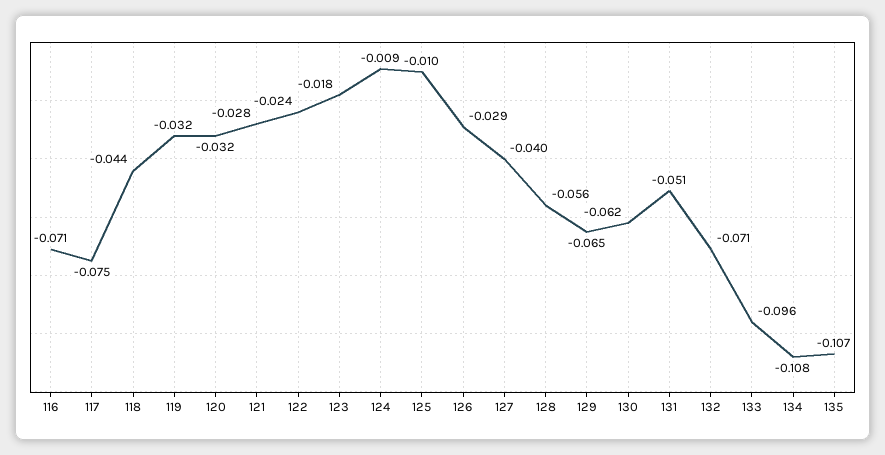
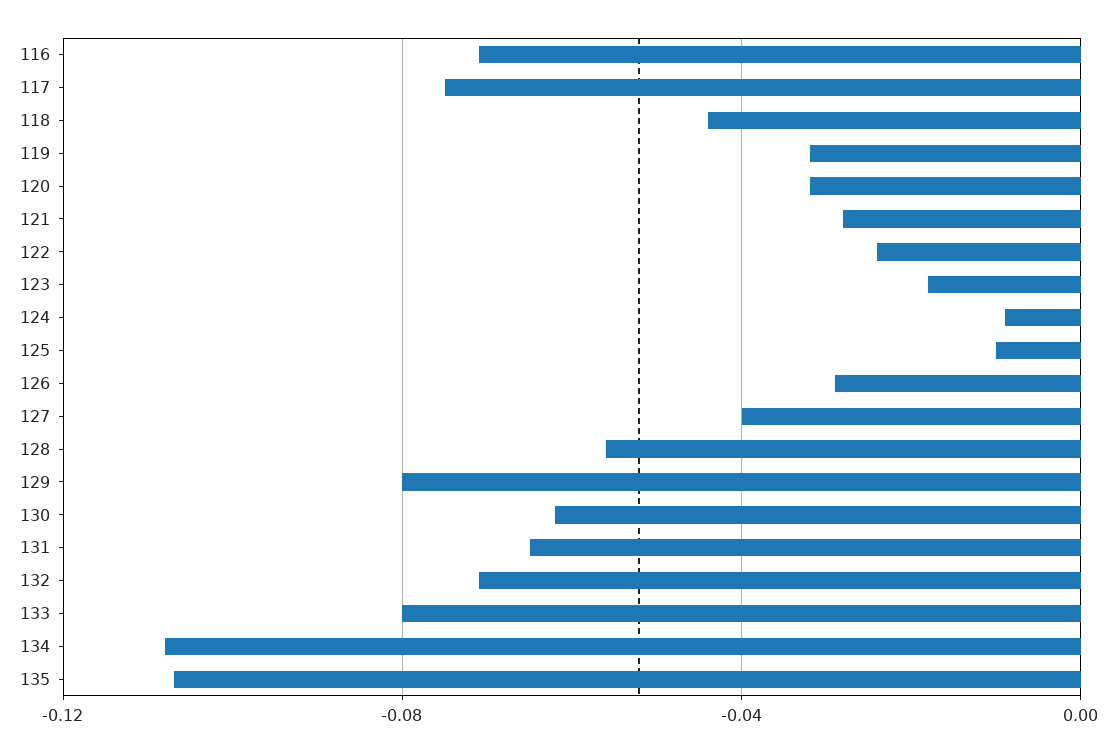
129: -0.065 -> -0.08
131: -0.051 -> -0.065
133: -0.096 -> -0.08

